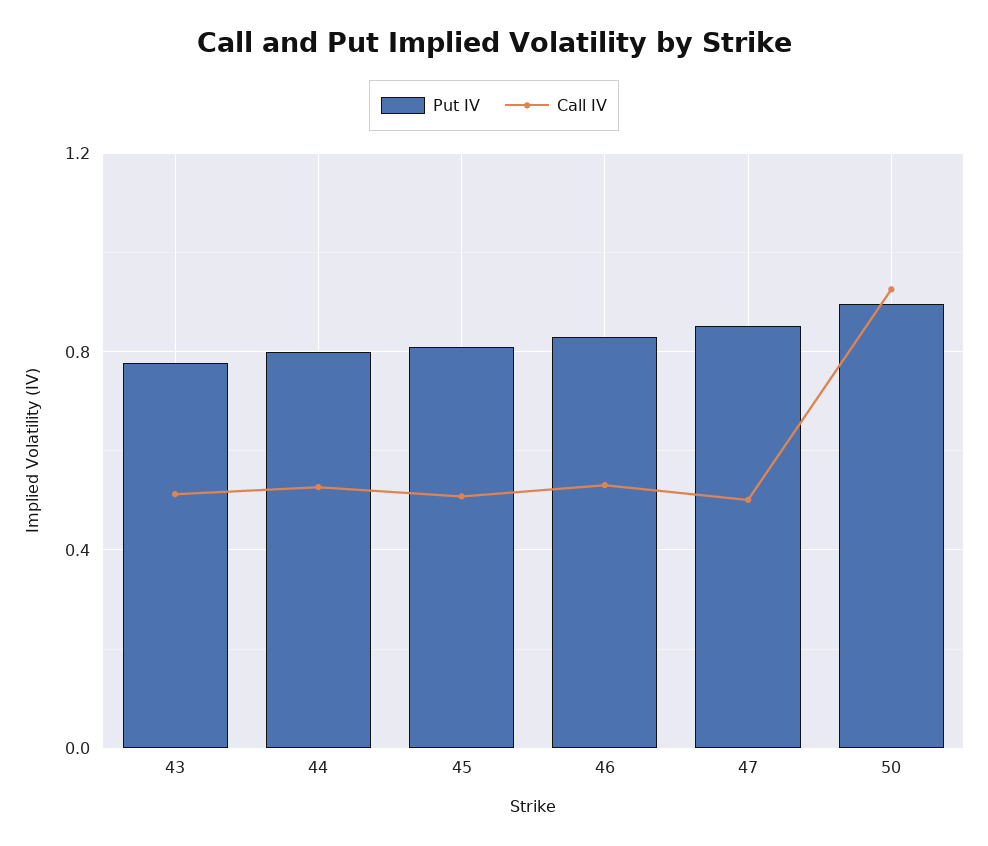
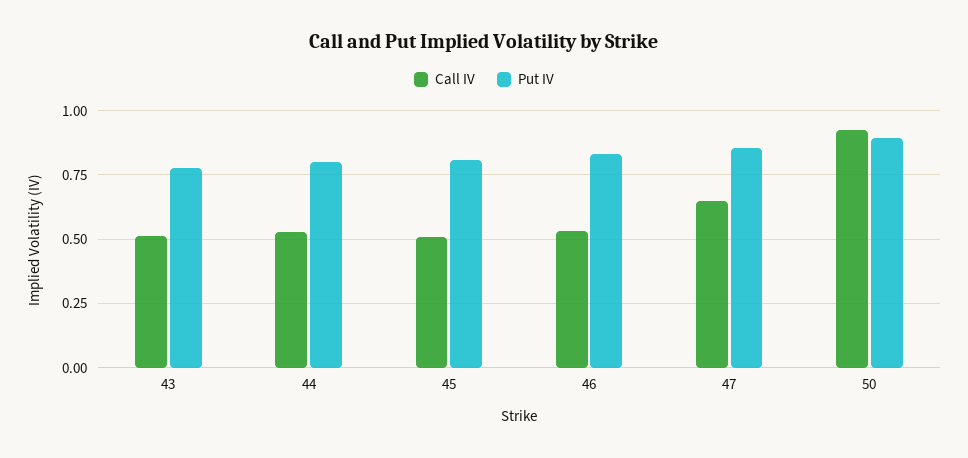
Call IV, 47: 0.5 -> 0.65

